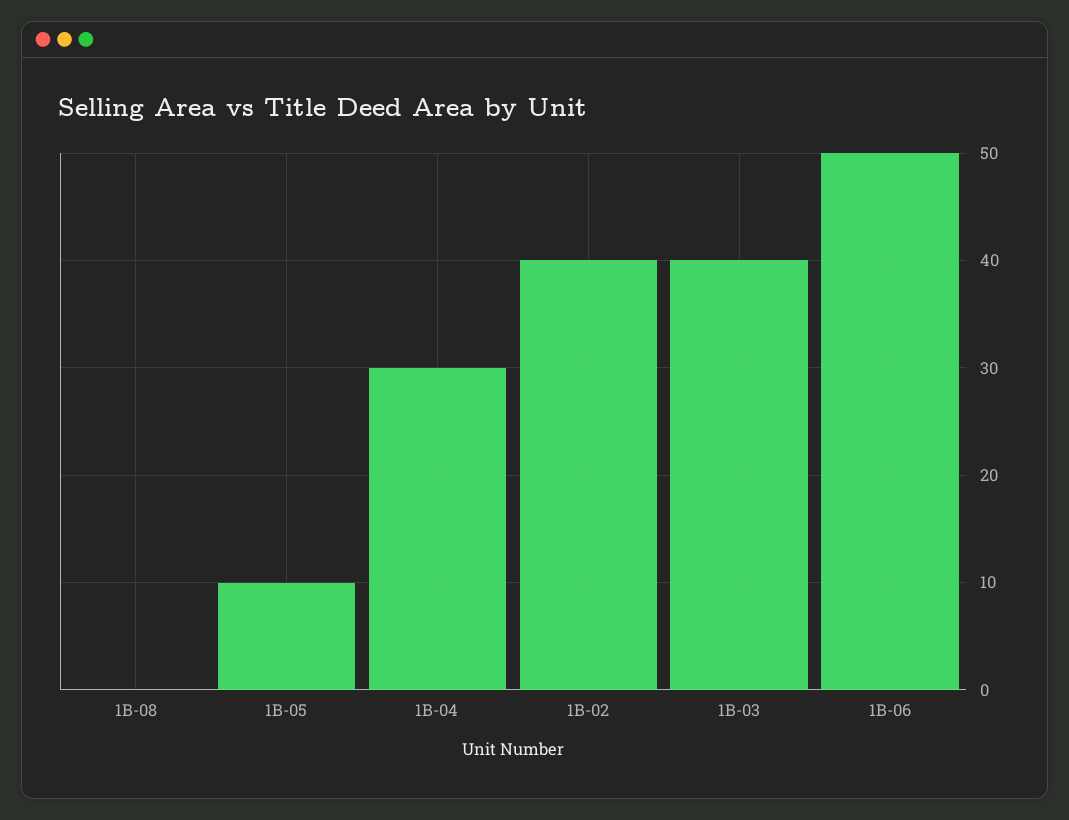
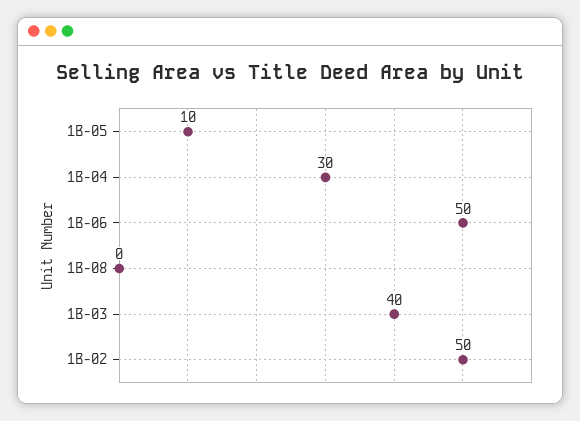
1B-02: 40 -> 50

